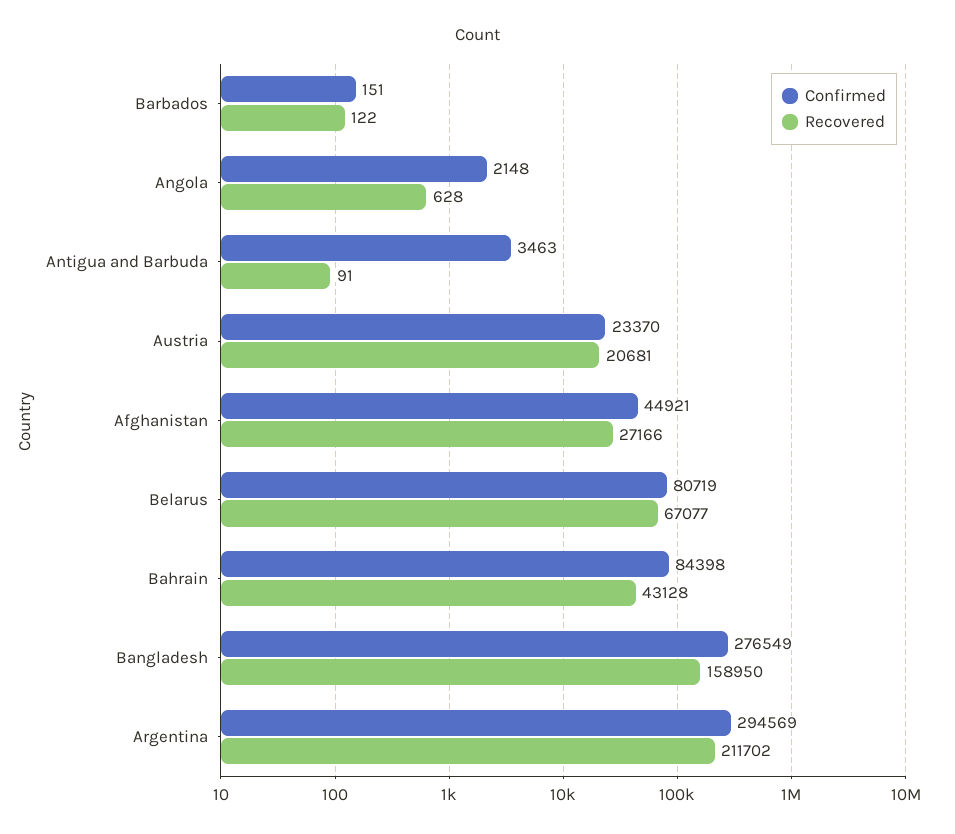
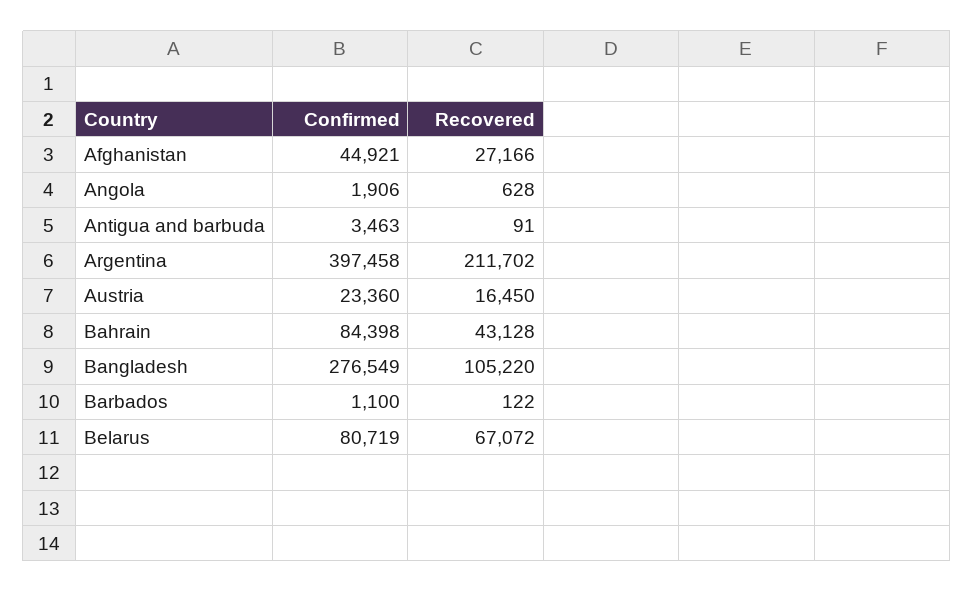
Confirmed, Barbados: 151 -> 1100
Confirmed, Angola: 2148 -> 1906
Confirmed, Austria: 23370 -> 23360
Recovered, Austria: 20681 -> 16450
Recovered, Belarus: 67077 -> 67072
Recovered, Bangladesh: 158950 -> 105220
Confirmed, Argentina: 294569 -> 397458

